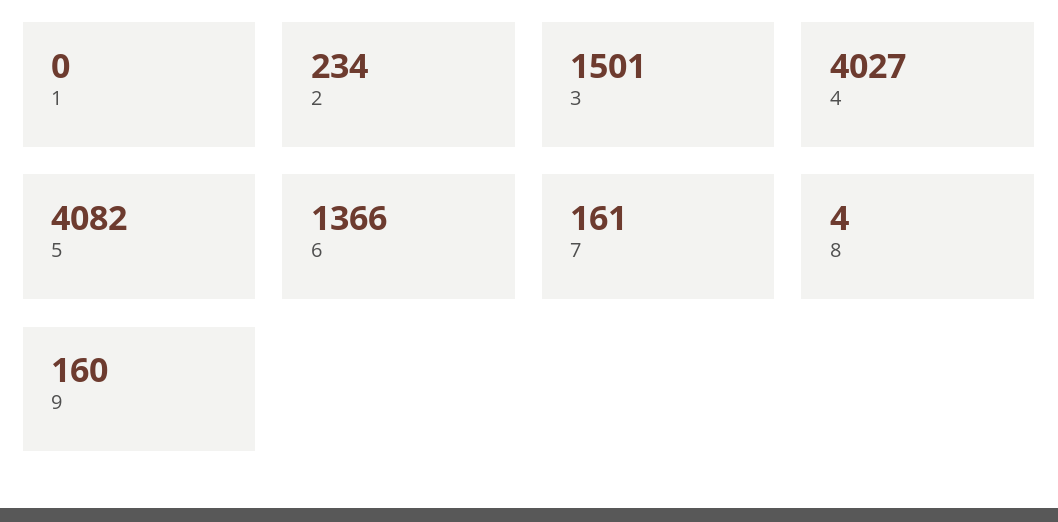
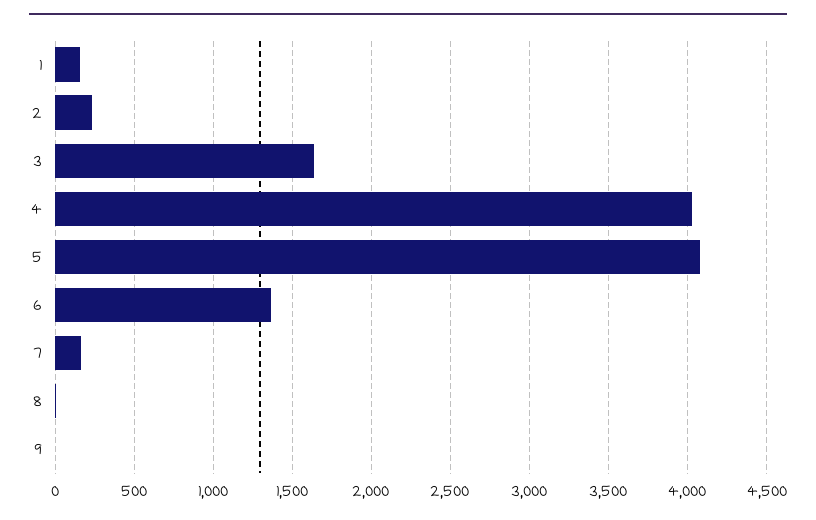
1: 0 -> 150
3: 1501 -> 1650
9: 160 -> 0

